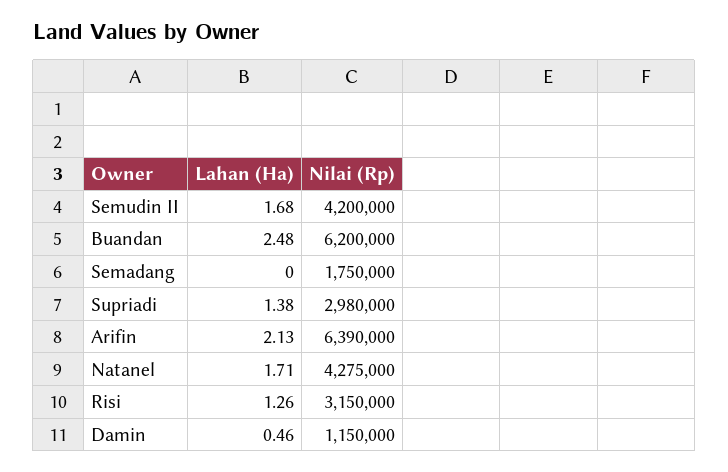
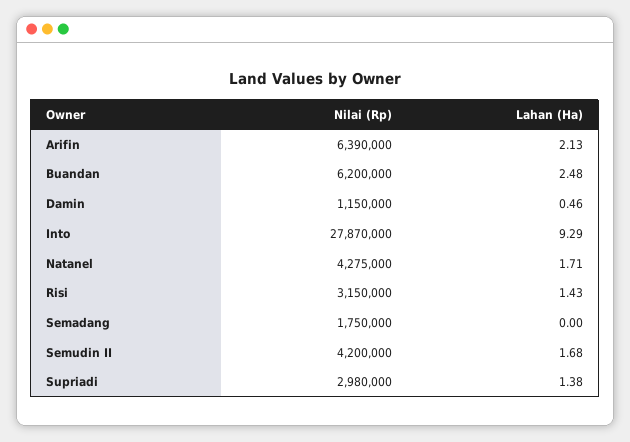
Lahan (Ha), Risi: 1.26 -> 1.43
Nilai (Rp), Into: none -> 27870000
Lahan (Ha), Into: none -> 9.29

